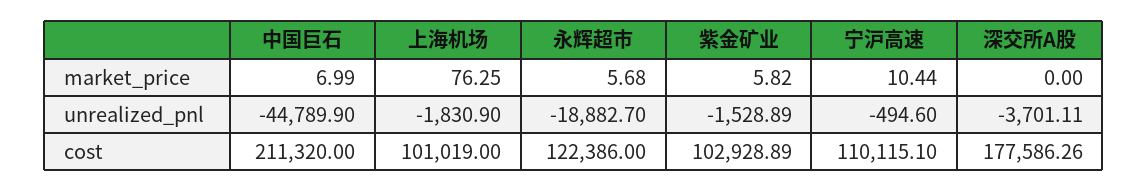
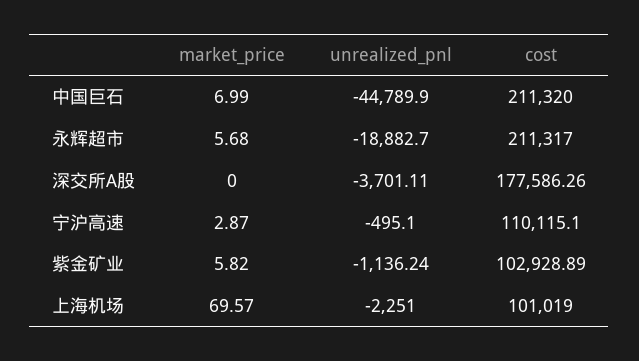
上海机场, market_price: 76.25 -> 69.57
宁沪高速, market_price: 10.44 -> 2.87
上海机场, unrealized_pnl: -1830.9 -> -2251
紫金矿业, unrealized_pnl: -1528.89 -> -1136.24
宁沪高速, unrealized_pnl: -494.6 -> -495.1
永辉超市, cost: 122386 -> 211317

